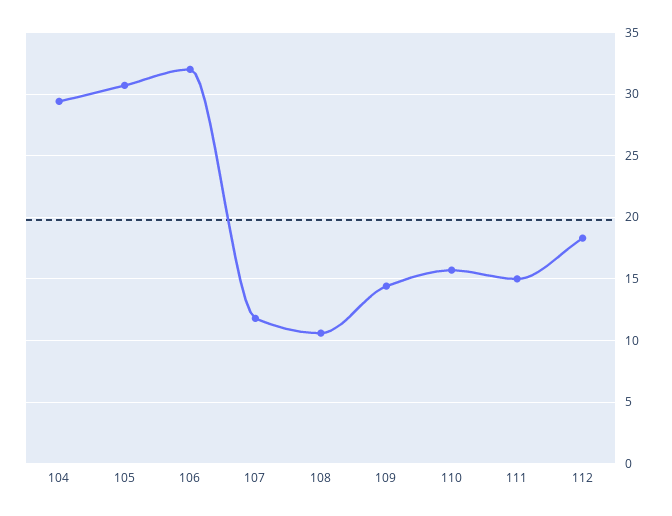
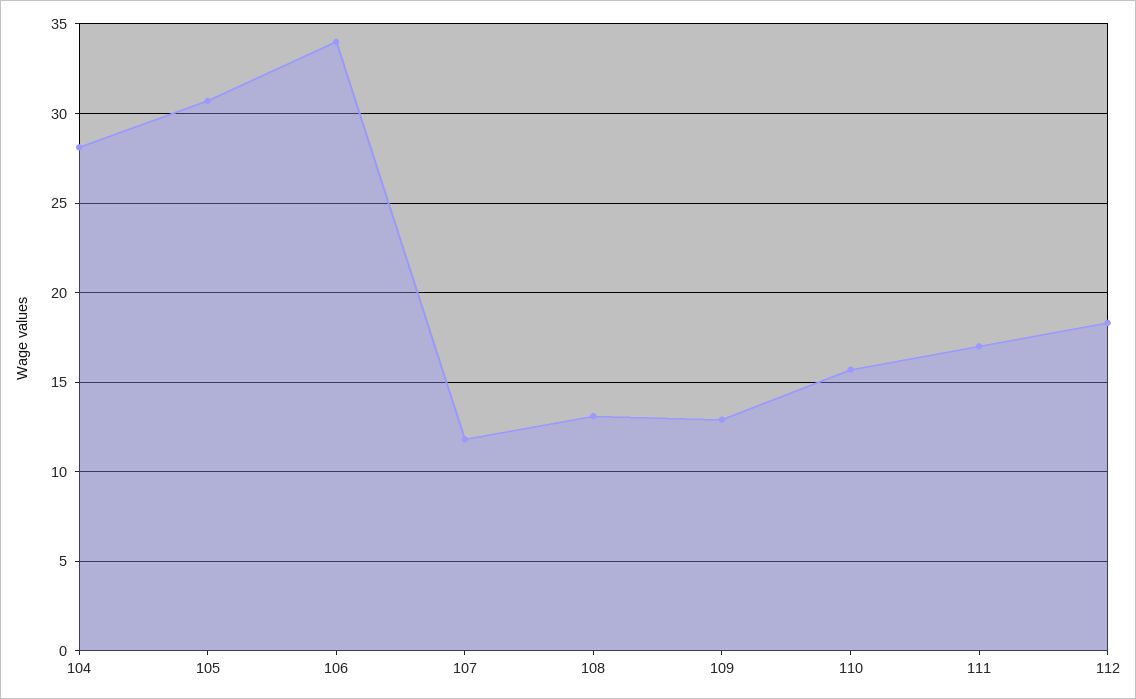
104: 29.5 -> 28
106: 32 -> 34
108: 10.5 -> 13
109: 14.5 -> 13
111: 15 -> 17

